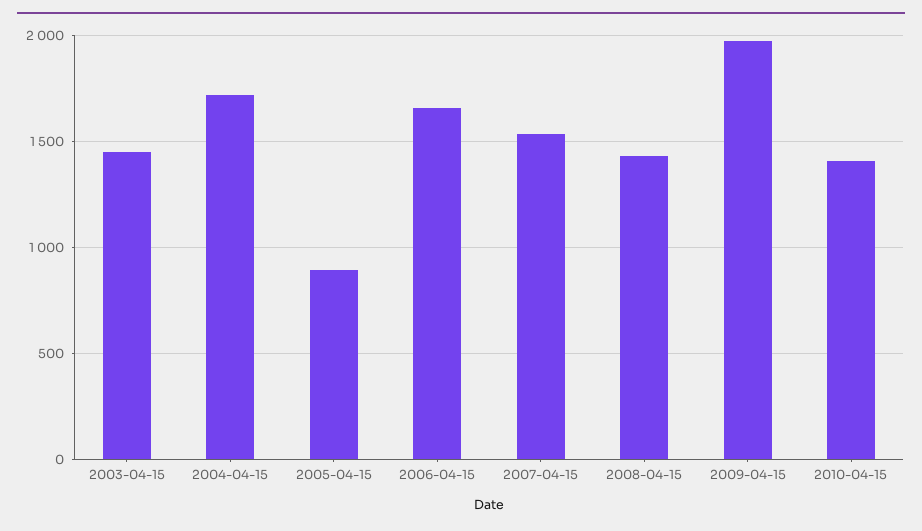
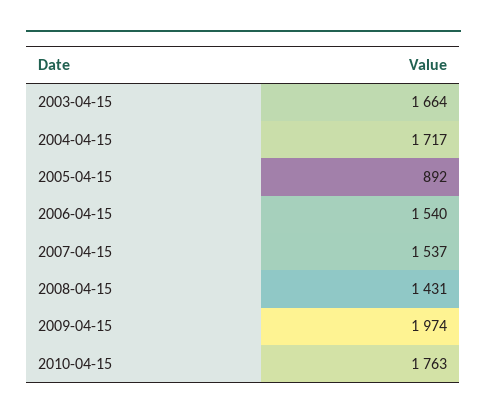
2003-04-15: 1450 -> 1664
2006-04-15: 1650 -> 1540
2010-04-15: 1400 -> 1763

